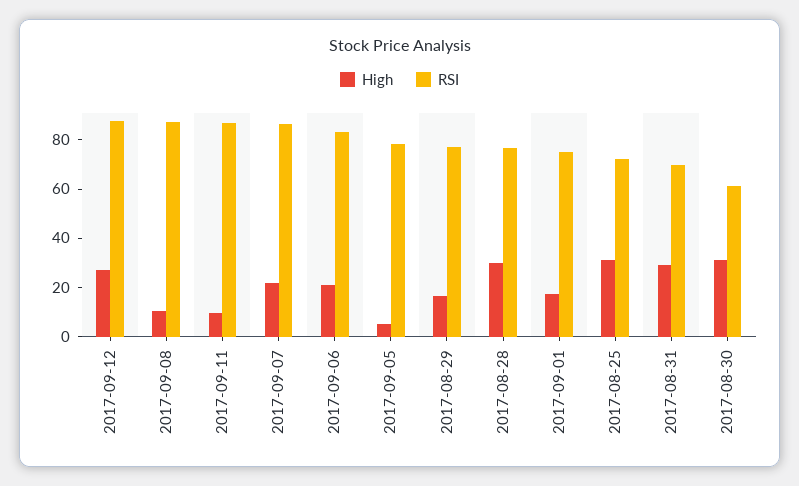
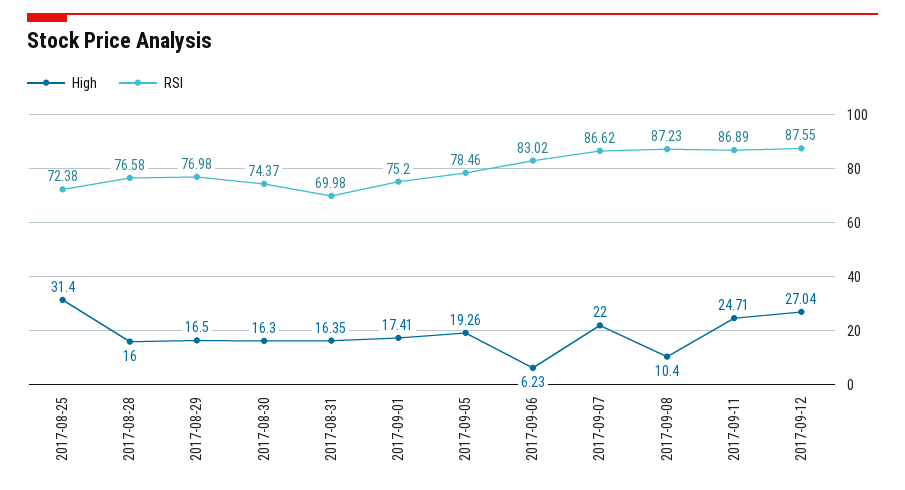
High, 2017-09-11: 10 -> 24.71
High, 2017-09-06: 20 -> 6.23
High, 2017-09-05: 5 -> 19.26
High, 2017-08-28: 30 -> 16
High, 2017-08-31: 30 -> 16.35
High, 2017-08-30: 30 -> 16.3
RSI, 2017-08-30: 60 -> 74.37

